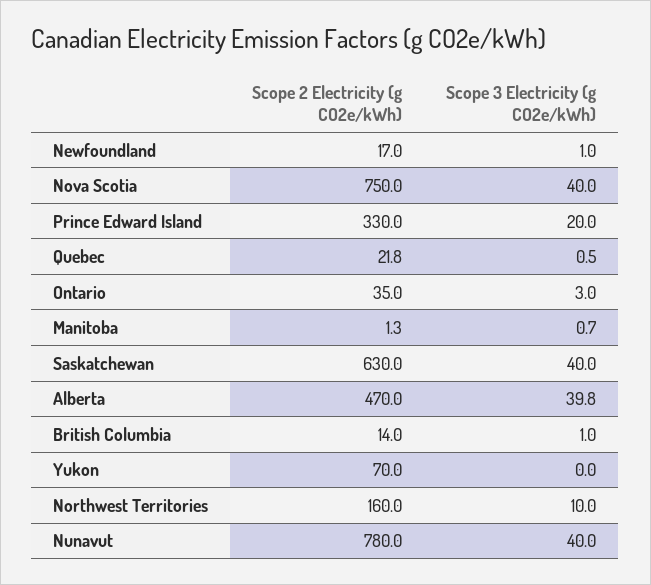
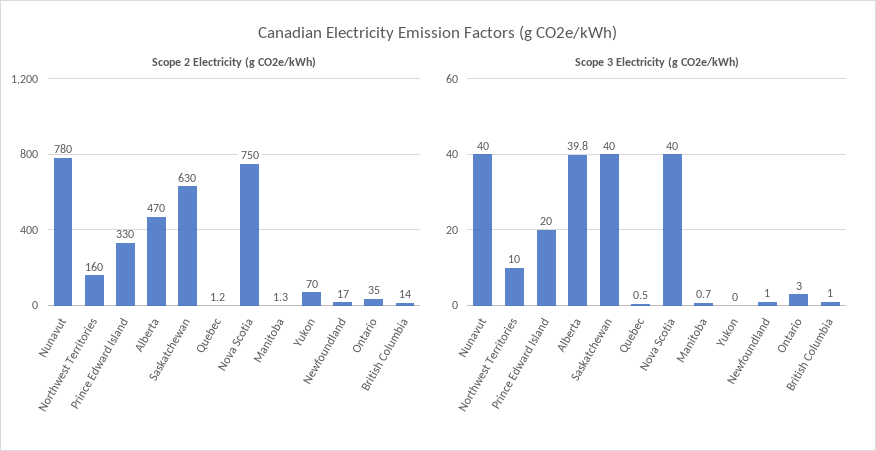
Scope 2 Electricity (g CO2e/kWh), Quebec: 21.8 -> 1.2

